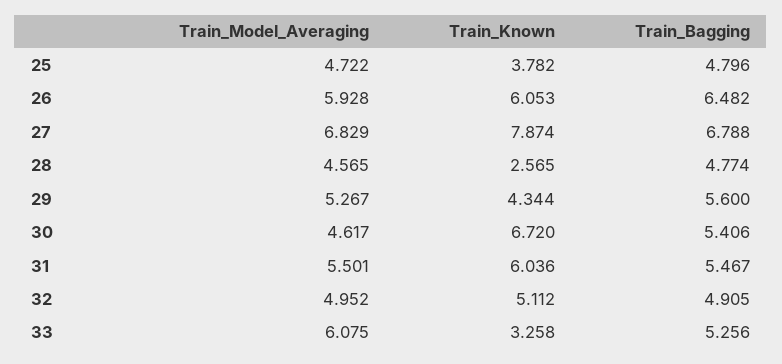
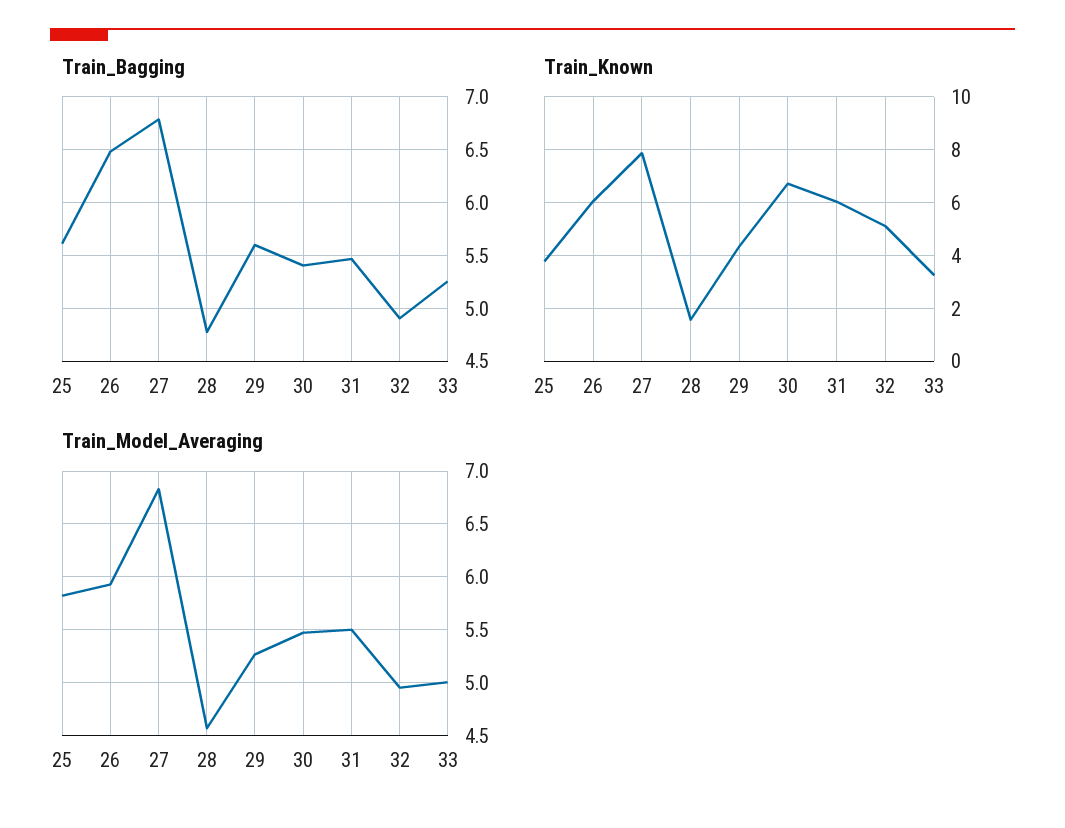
Train_Model_Averaging, 25: 4.722 -> 5.8
Train_Bagging, 25: 4.796 -> 5.6
Train_Known, 28: 2.565 -> 1.5
Train_Model_Averaging, 30: 4.617 -> 5.5
Train_Model_Averaging, 33: 6.075 -> 5

